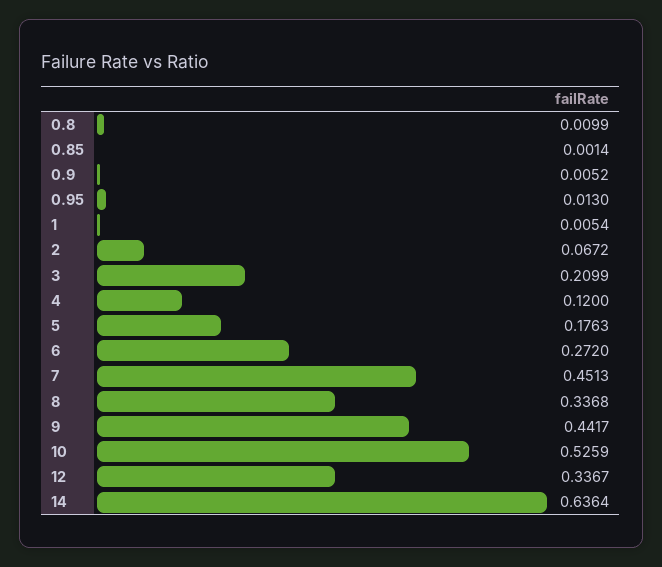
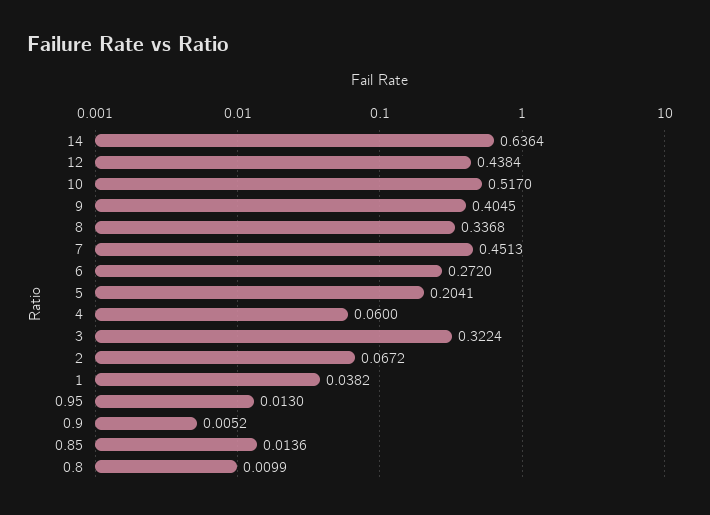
0.85: 0.0014 -> 0.0136
1: 0.0054 -> 0.0382
3: 0.2099 -> 0.3224
4: 0.12 -> 0.06
5: 0.1763 -> 0.2041
9: 0.4417 -> 0.4045
10: 0.5259 -> 0.517
12: 0.3367 -> 0.4384

